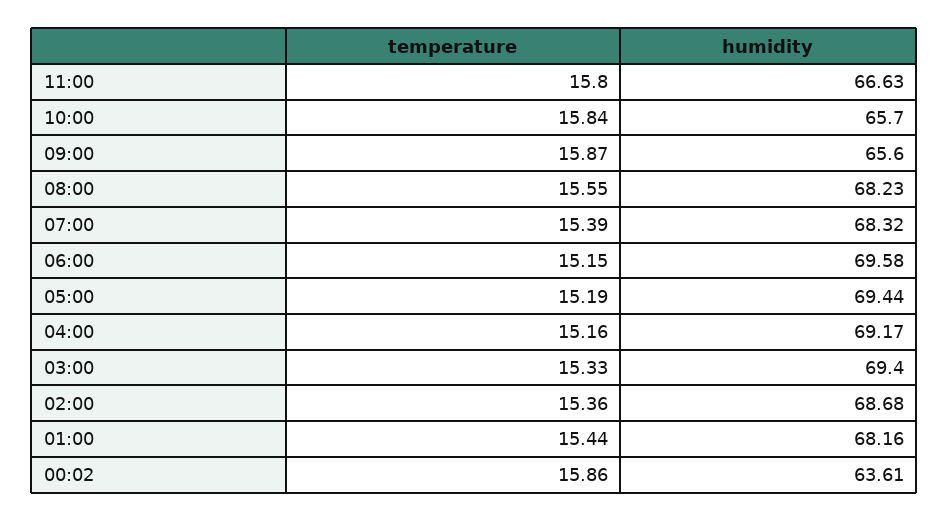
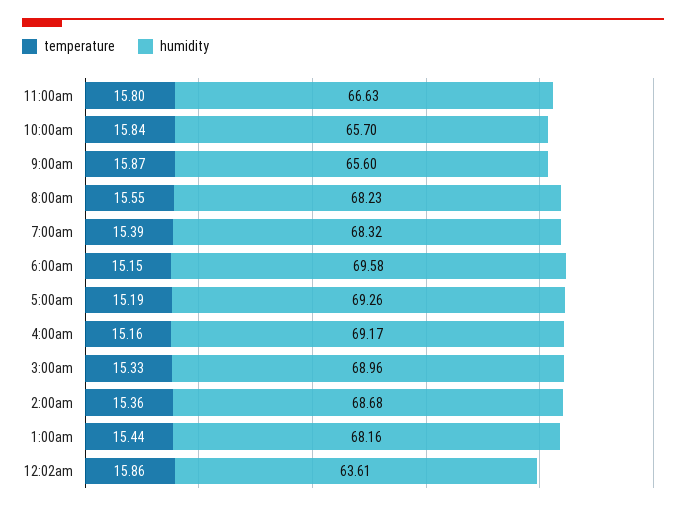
humidity, 05:00: 69.44 -> 69.26
humidity, 03:00: 69.4 -> 68.96

